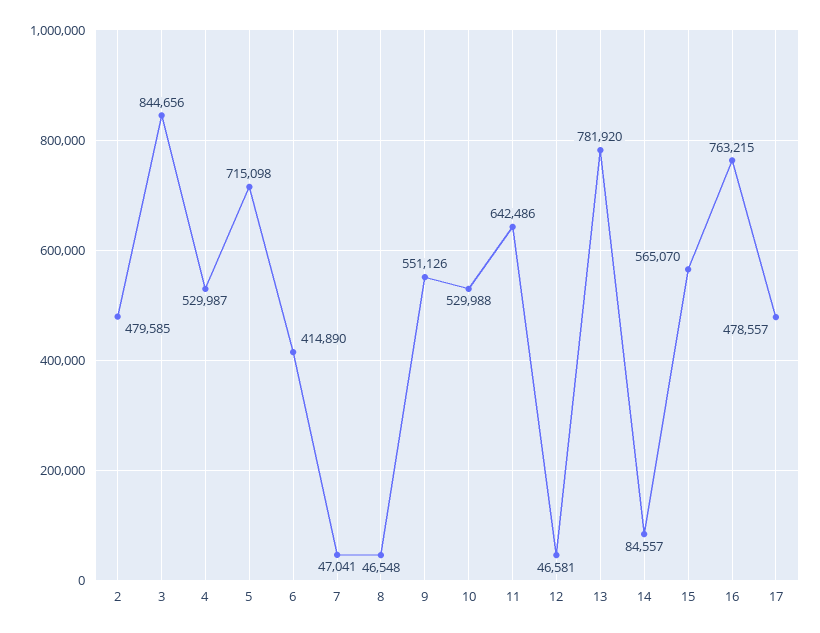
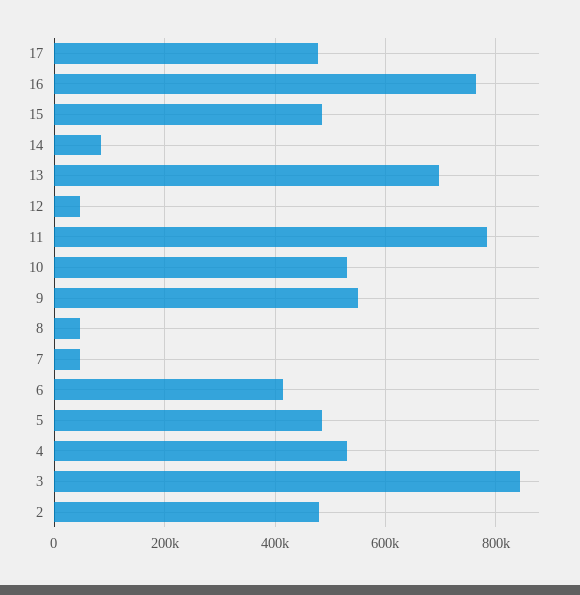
5: 715098 -> 480000
11: 642486 -> 780000
13: 781920 -> 700000
15: 565070 -> 480000

